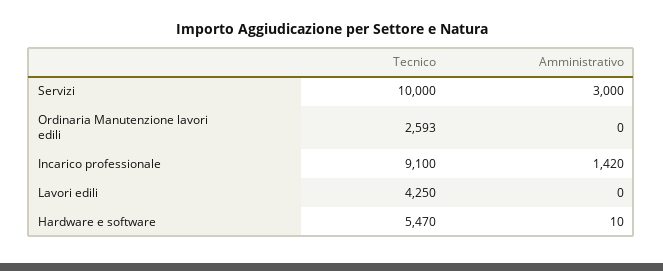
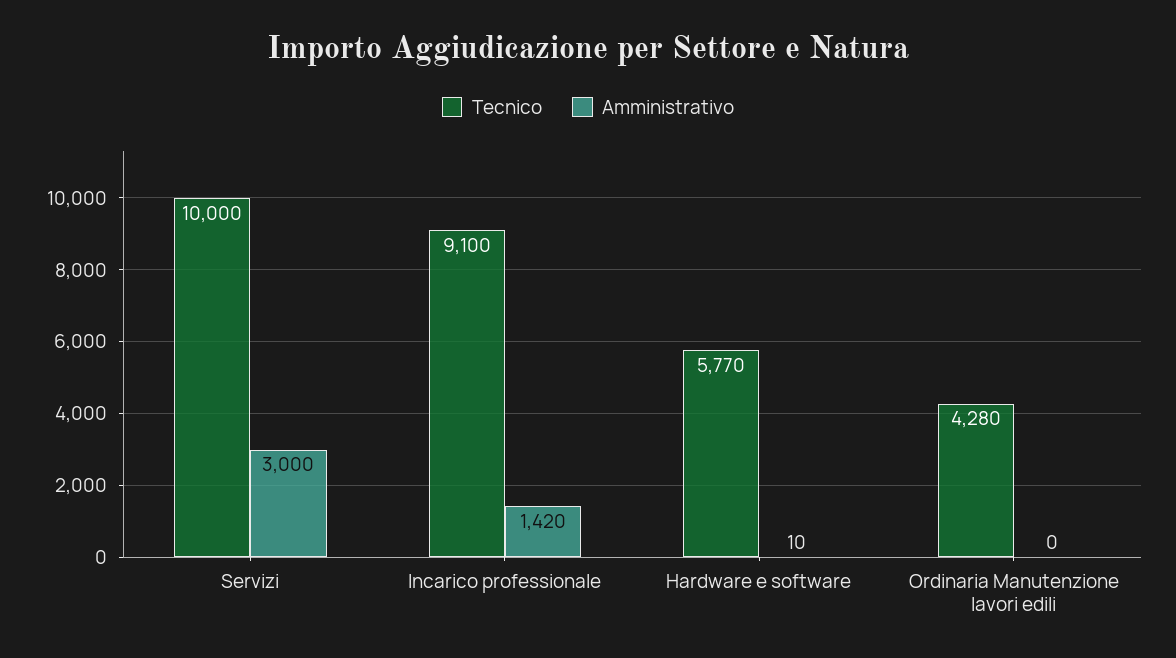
Tecnico, Ordinaria Manutenzione lavori edili: 2593 -> 4280
Tecnico, Lavori edili: 4250 -> none
Amministrativo, Lavori edili: 0 -> none
Tecnico, Hardware e software: 5470 -> 5770

